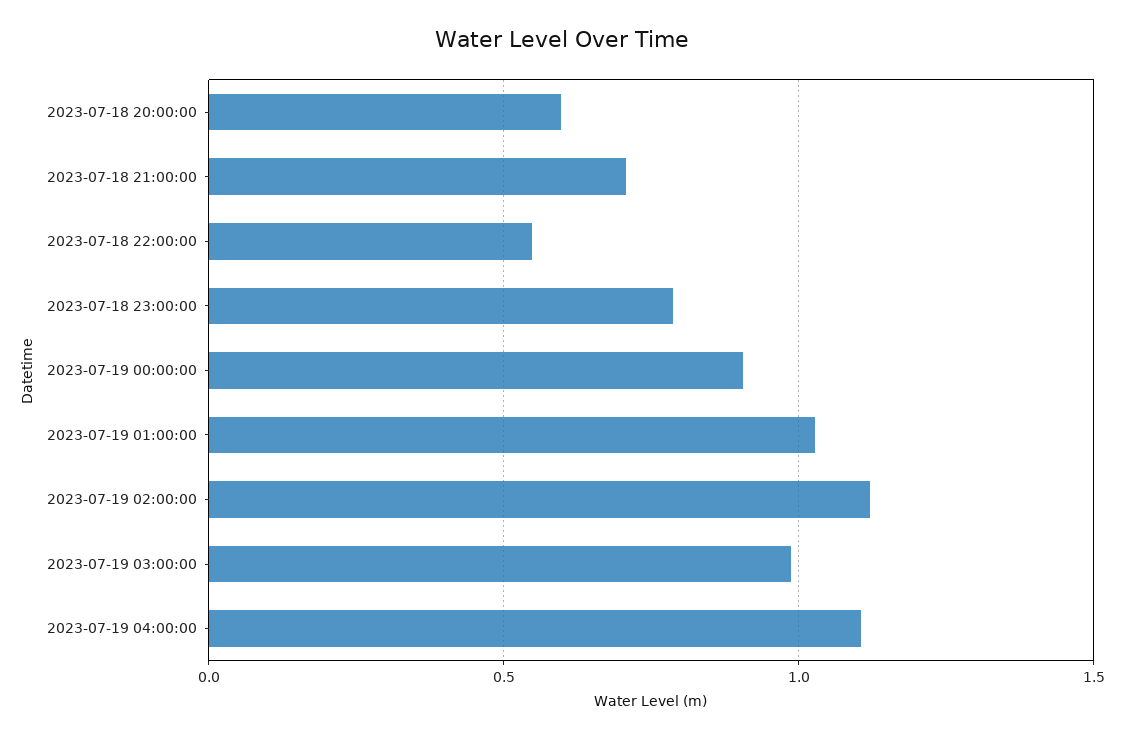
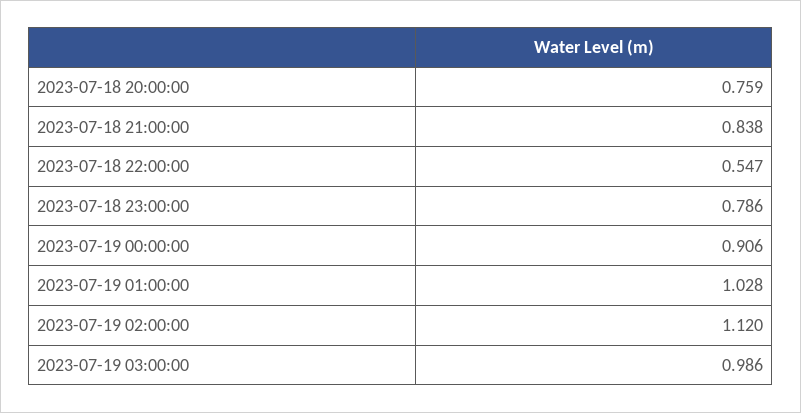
2023-07-18 20:00:00: 0.6 -> 0.759
2023-07-18 21:00:00: 0.7 -> 0.838
2023-07-19 04:00:00: 1.1 -> none

